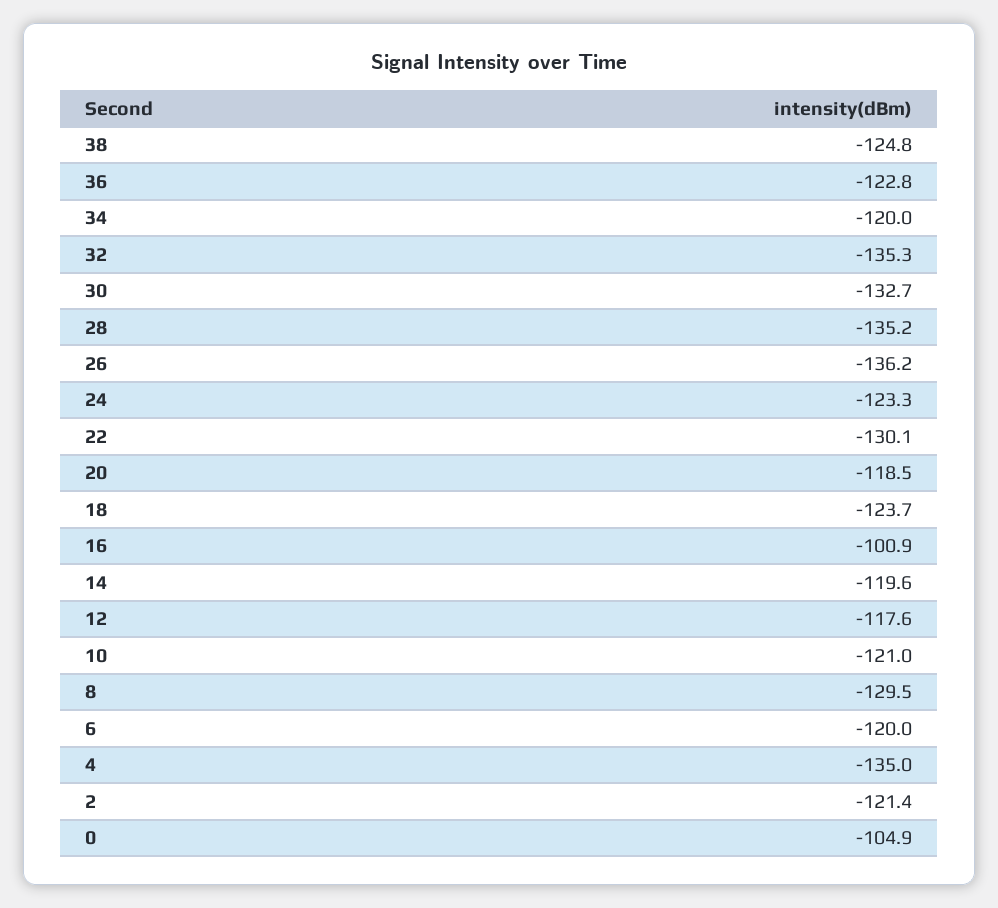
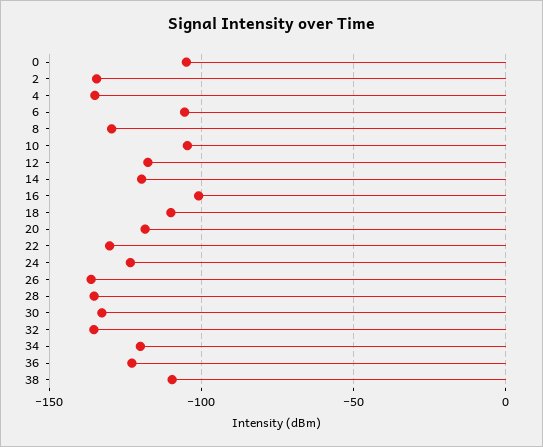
38: -124.8 -> -110
18: -123.7 -> -110
10: -121 -> -105
6: -120 -> -105
2: -121.4 -> -135

